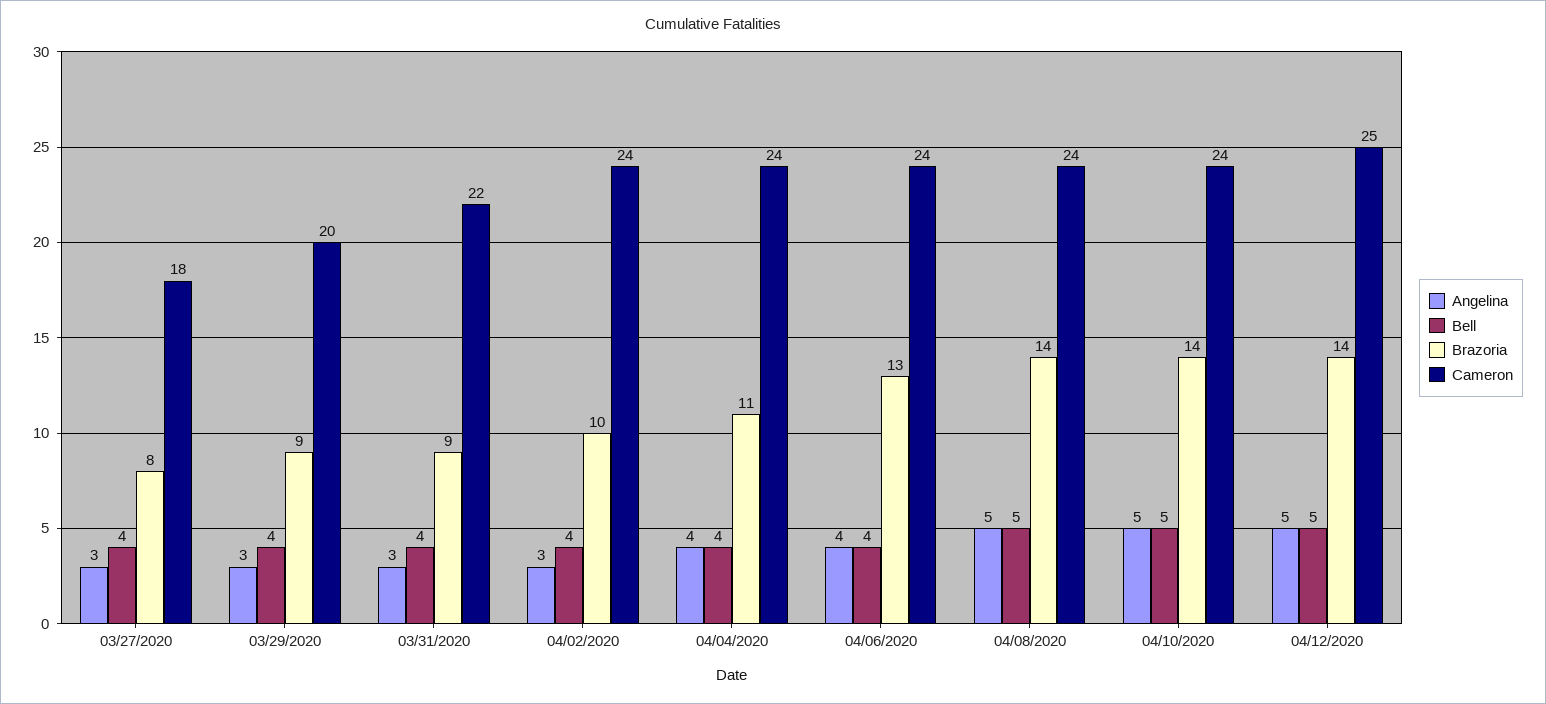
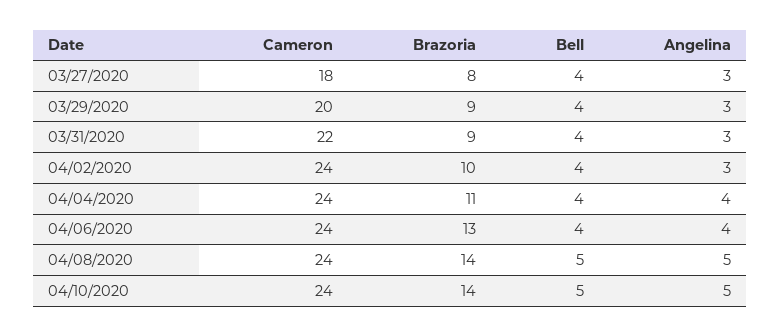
Angelina, 04/12/2020: 5 -> none
Bell, 04/12/2020: 5 -> none
Brazoria, 04/12/2020: 14 -> none
Cameron, 04/12/2020: 25 -> none

